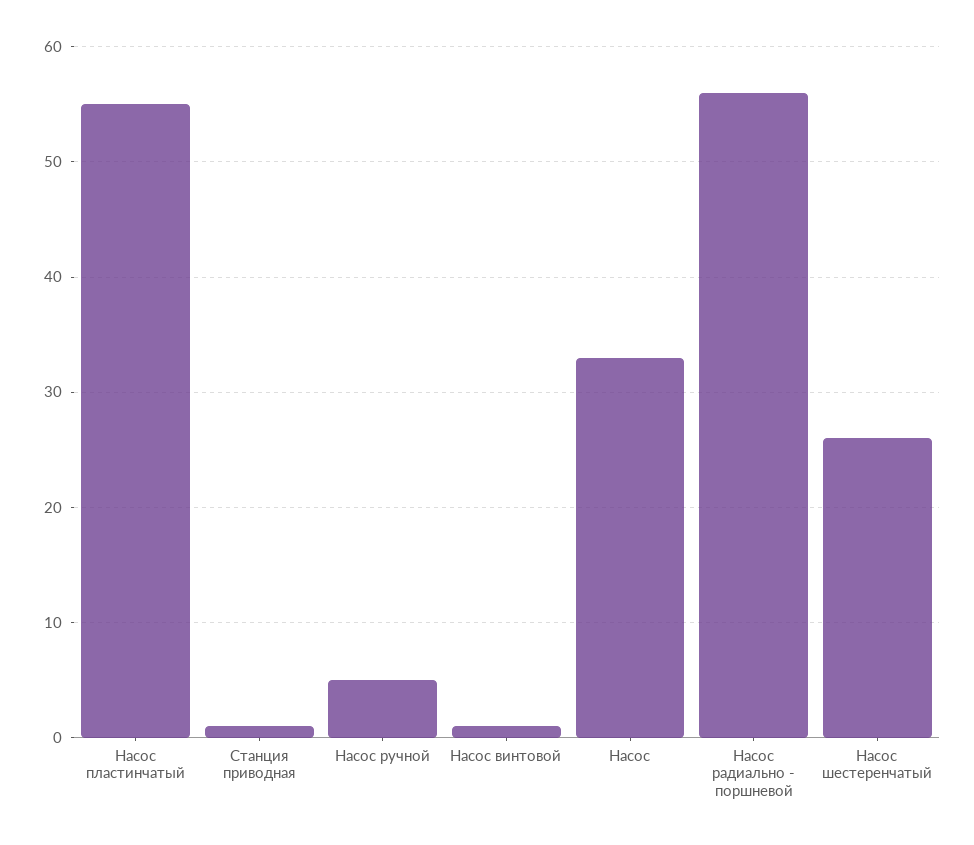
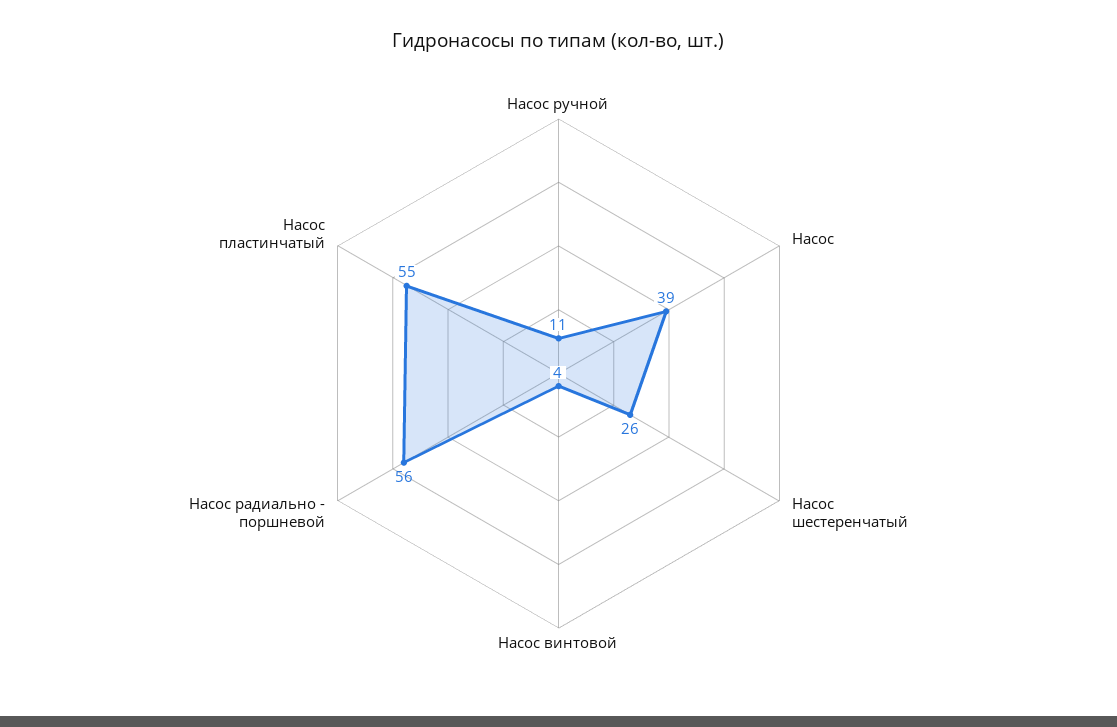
Станция приводная: 1 -> none
Насос ручной: 5 -> 11
Насос винтовой: 1 -> 4
Насос: 33 -> 39

